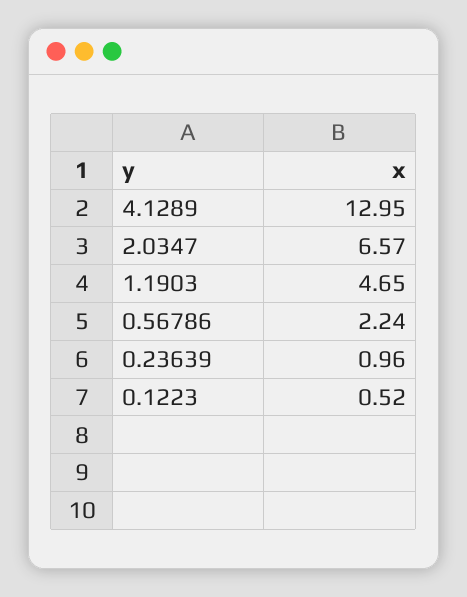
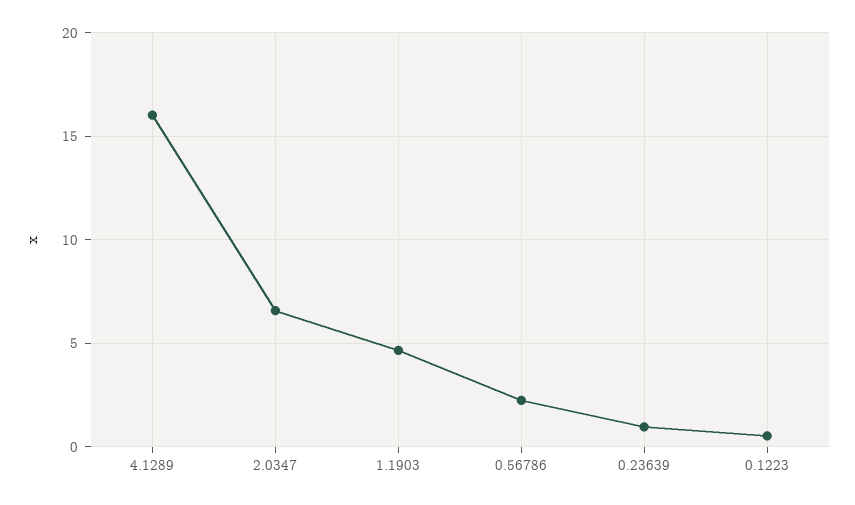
4.1289: 12.95 -> 16

